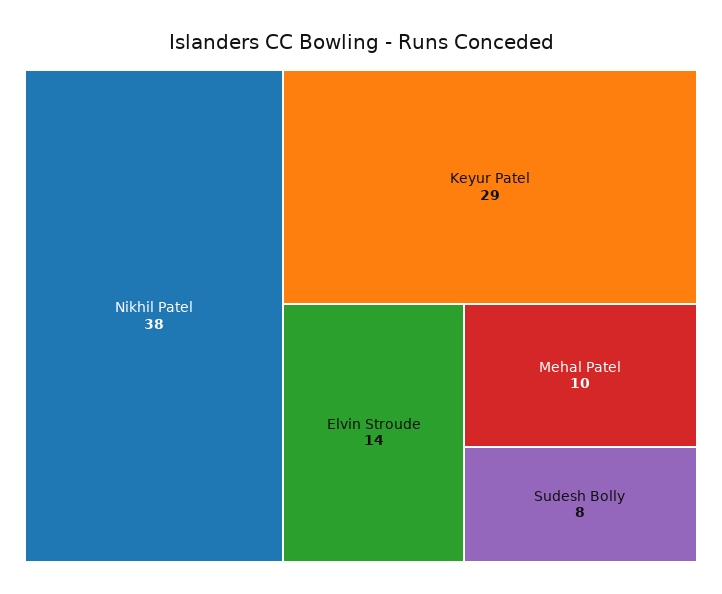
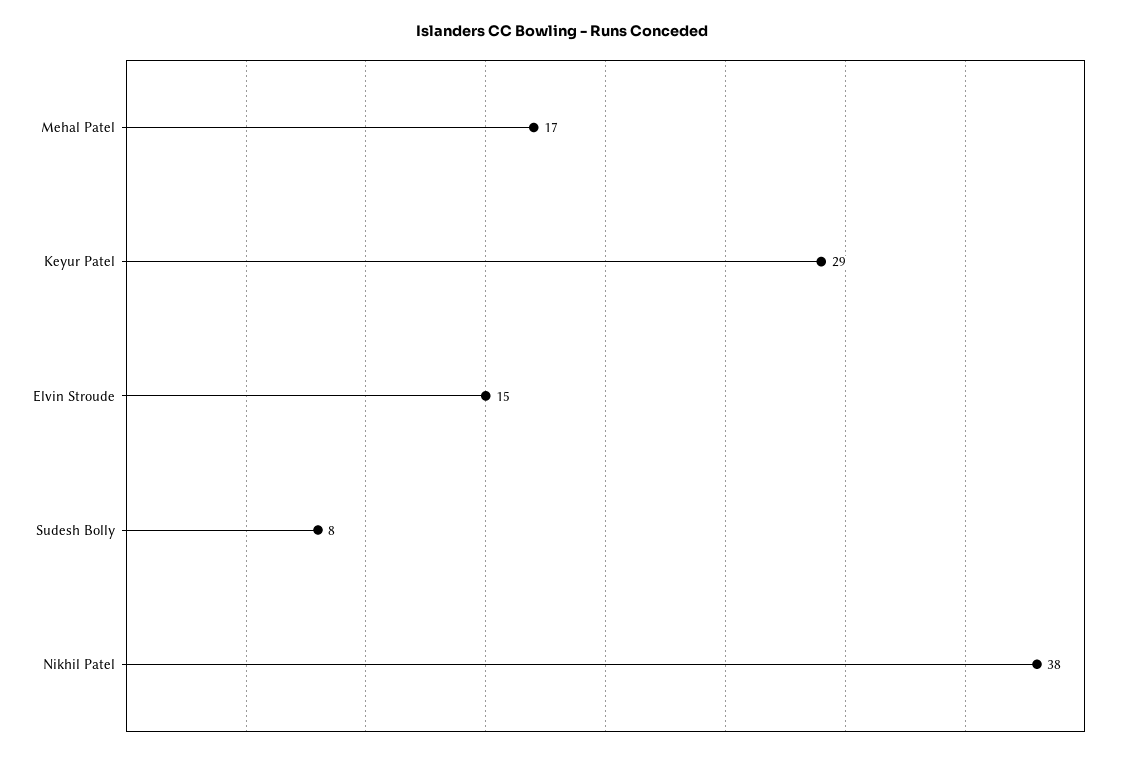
Elvin Stroude: 14 -> 15
Mehal Patel: 10 -> 17

